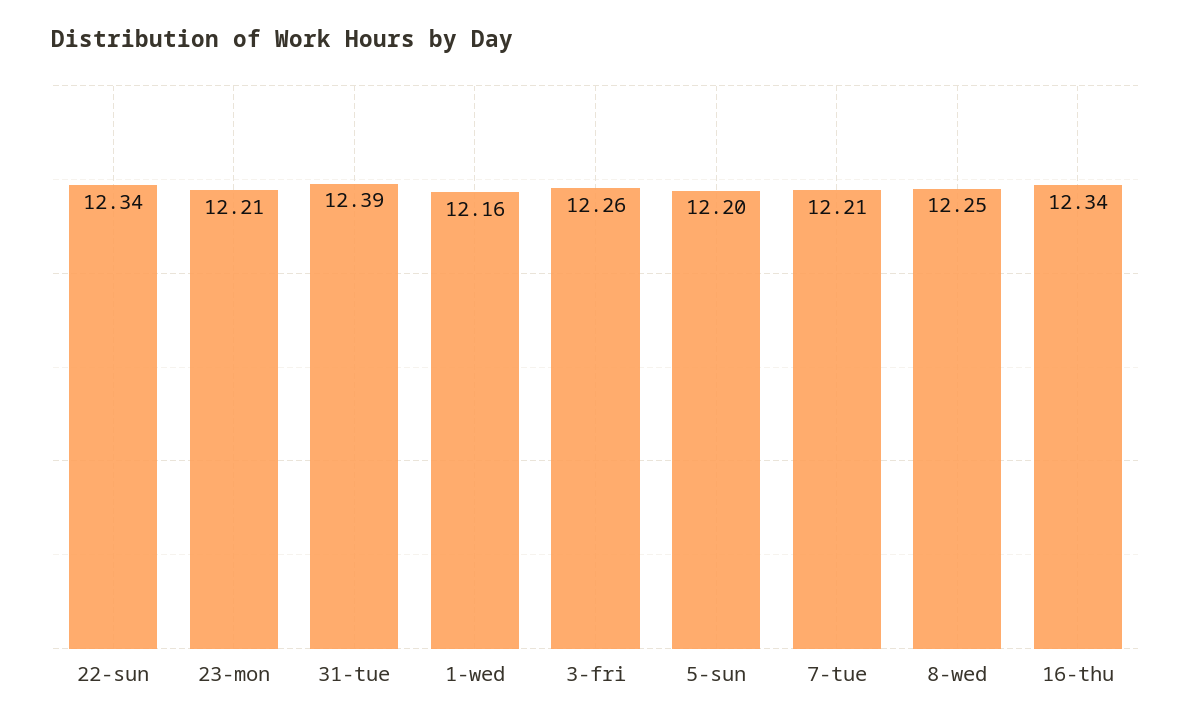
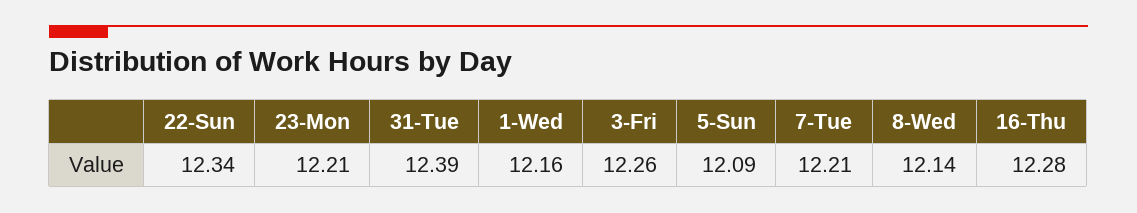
5-sun: 12.2 -> 12.09
8-wed: 12.25 -> 12.14
16-thu: 12.34 -> 12.28

